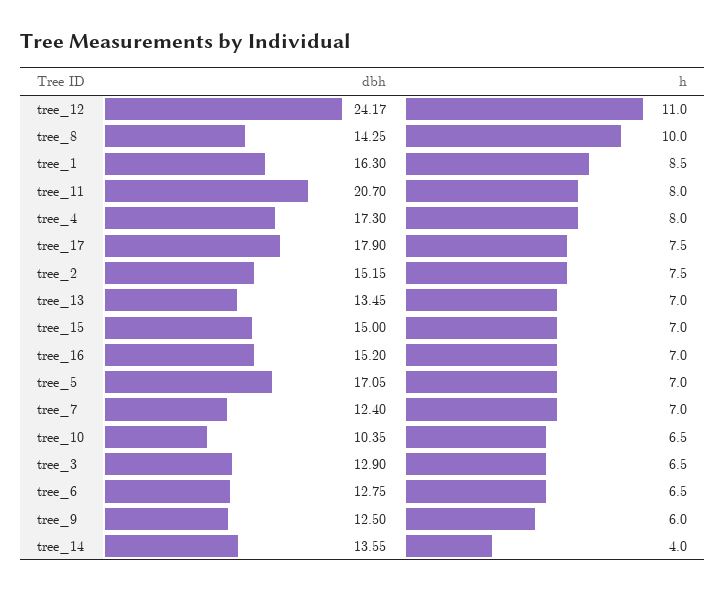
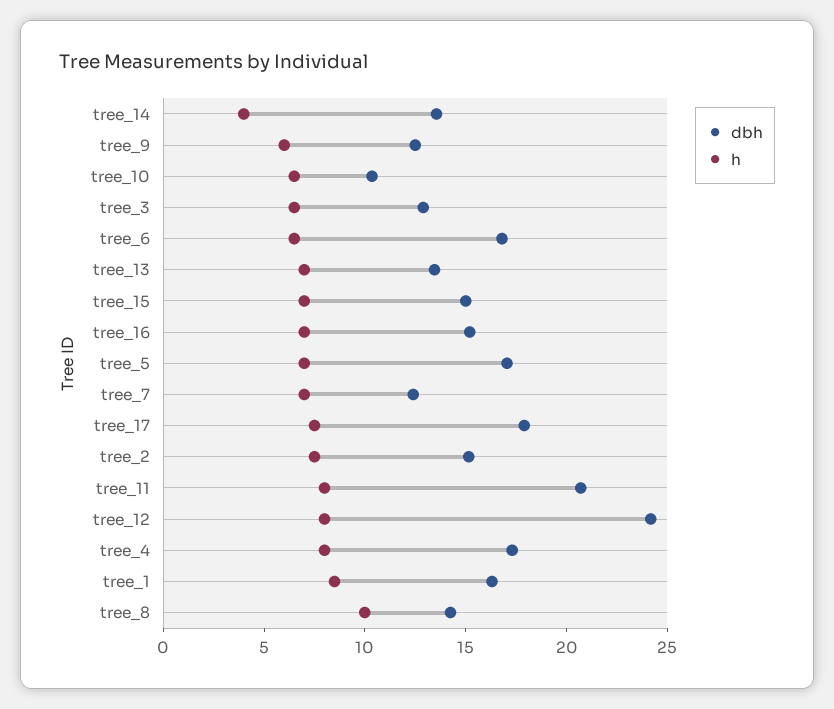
h, tree_12: 11 -> 8
dbh, tree_6: 12.75 -> 17

